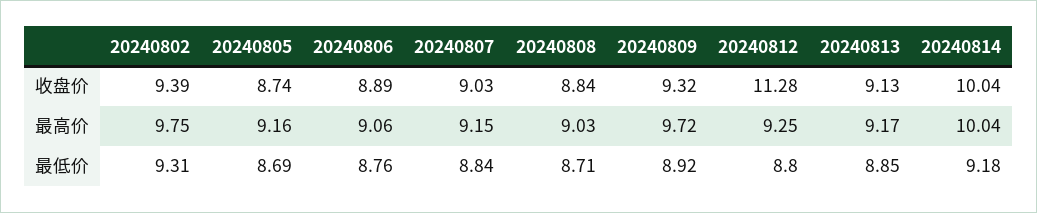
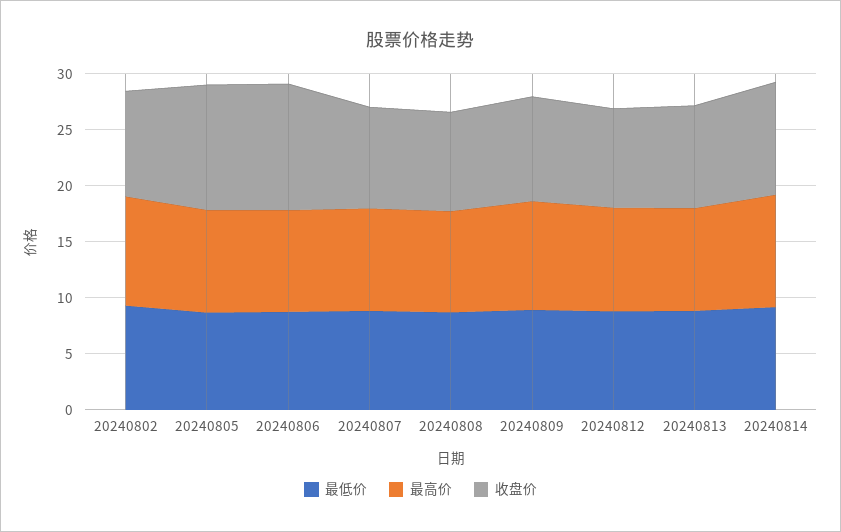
收盘价, 20240805: 8.74 -> 11
收盘价, 20240806: 8.89 -> 11
收盘价, 20240812: 11.28 -> 9

